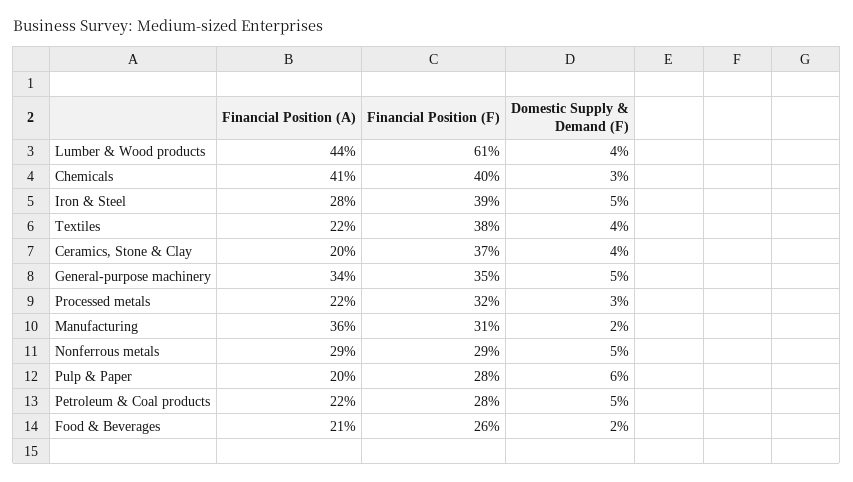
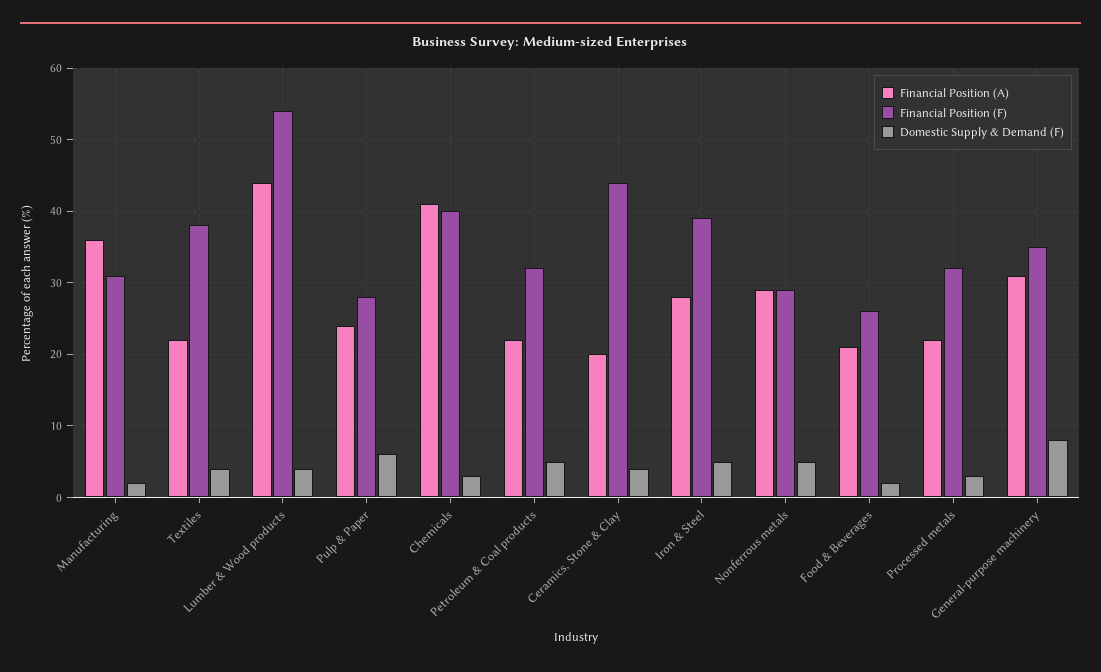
Financial Position (F), Lumber & Wood products: 61 -> 54
Financial Position (F), Ceramics, Stone & Clay: 37 -> 44
Financial Position (A), General-purpose machinery: 34 -> 31
Domestic Supply & Demand (F), General-purpose machinery: 5 -> 8
Financial Position (A), Pulp & Paper: 20 -> 24
Financial Position (F), Petroleum & Coal products: 28 -> 32

